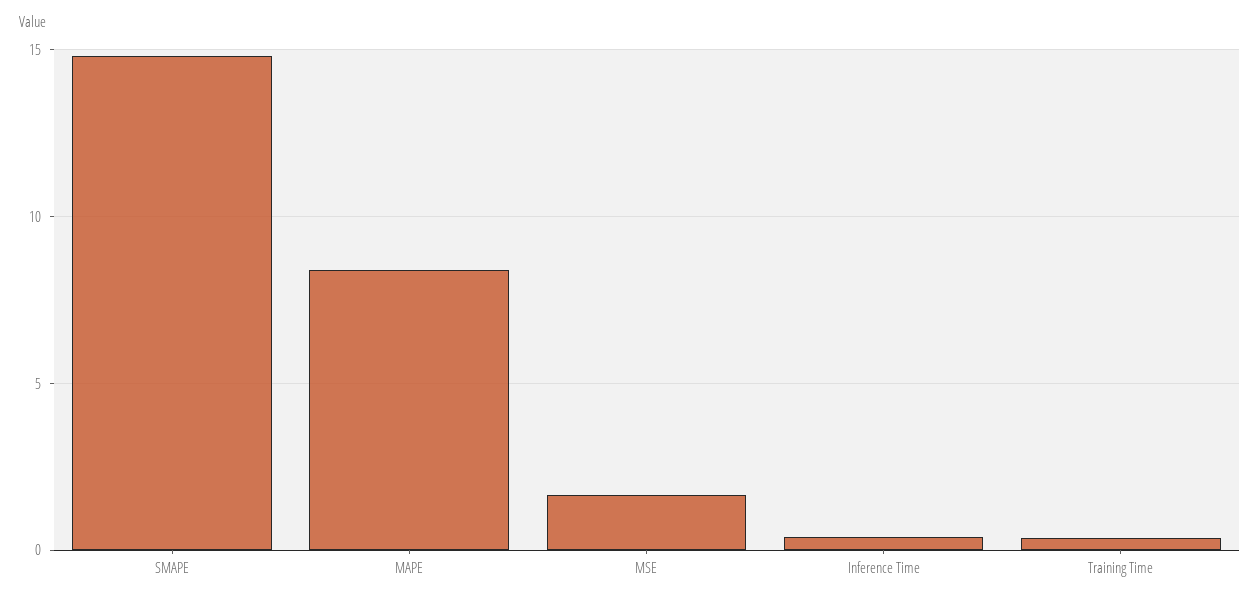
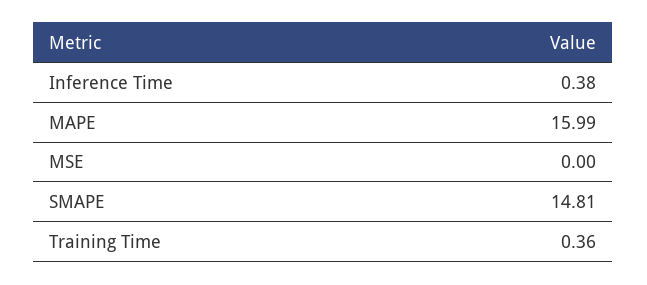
MAPE: 8.5 -> 15.99
MSE: 1.5 -> 0

